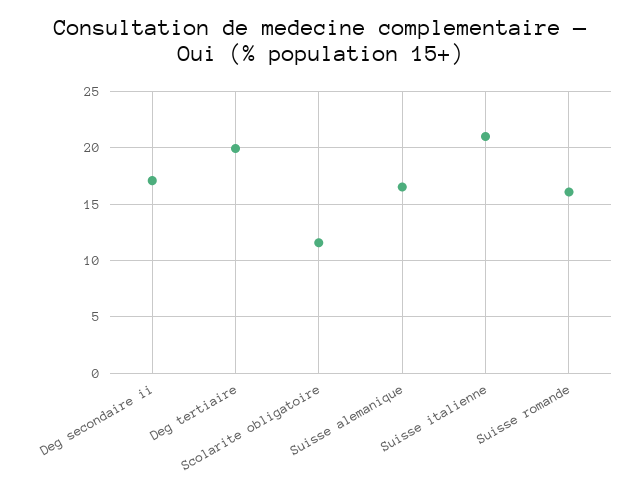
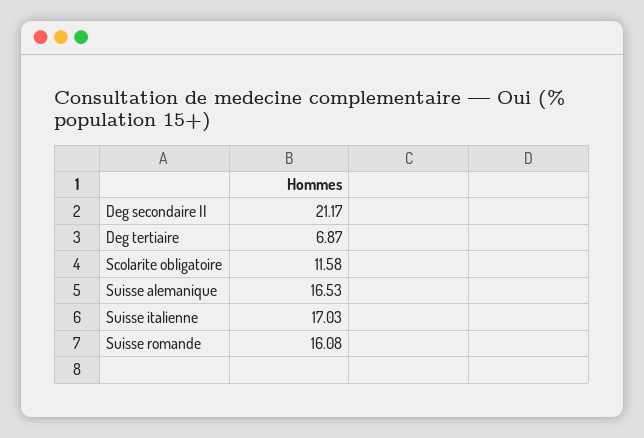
Deg secondaire ii: 17 -> 21.17
Deg tertiaire: 20 -> 6.87
Suisse italienne: 21 -> 17.03

